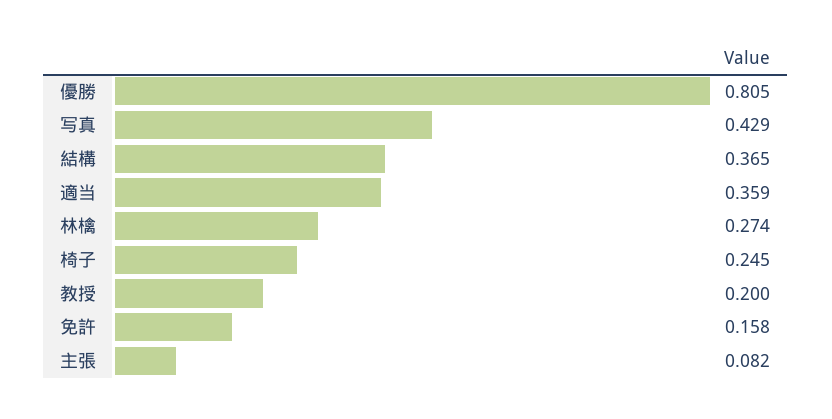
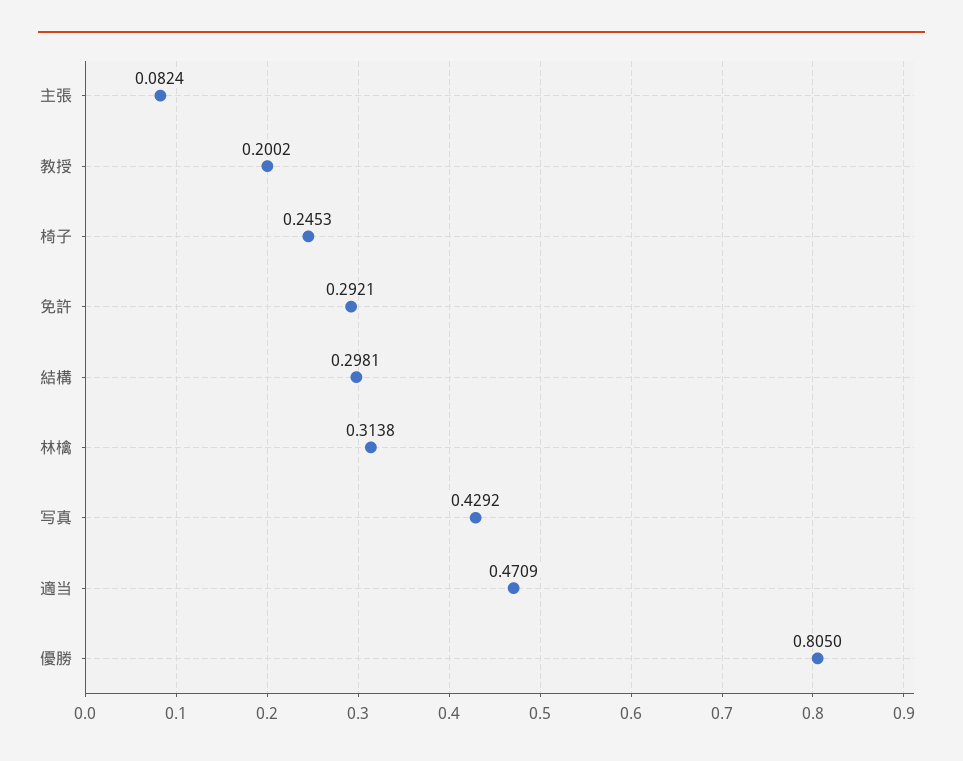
結構: 0.365 -> 0.2981
適当: 0.359 -> 0.4709
林檎: 0.274 -> 0.3138
免許: 0.158 -> 0.2921

